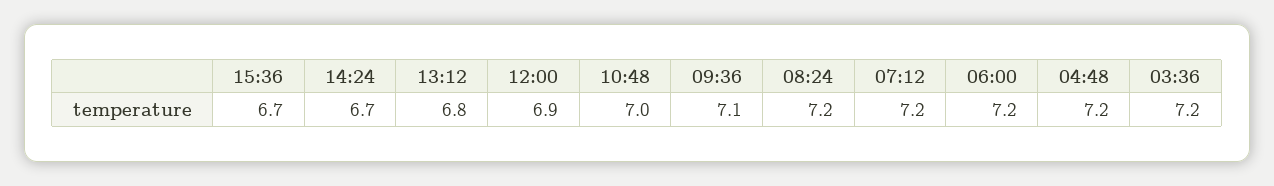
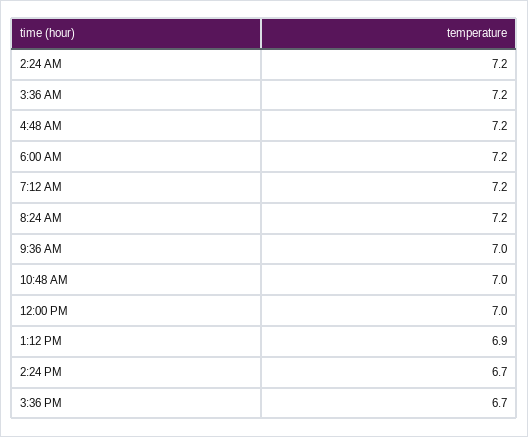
13:12: 6.8 -> 6.9
12:00: 6.9 -> 7
09:36: 7.1 -> 7
2:24 AM: none -> 7.2

